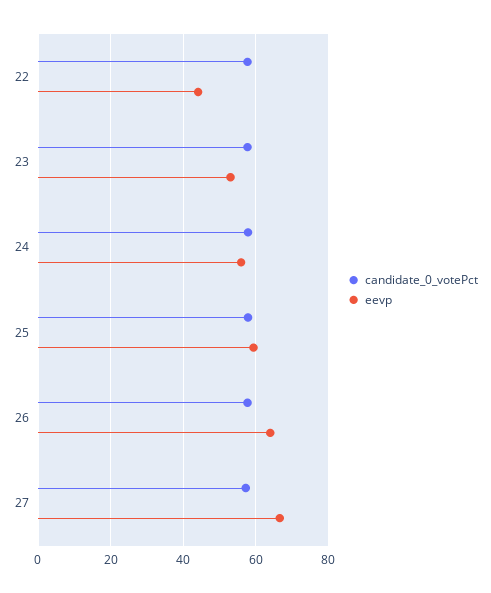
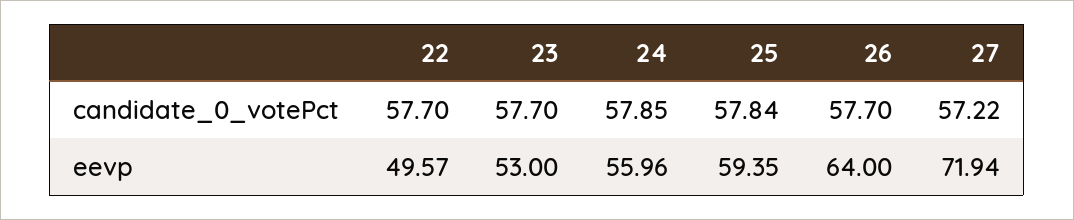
eevp, 22: 44 -> 49.57
eevp, 27: 66 -> 71.94

